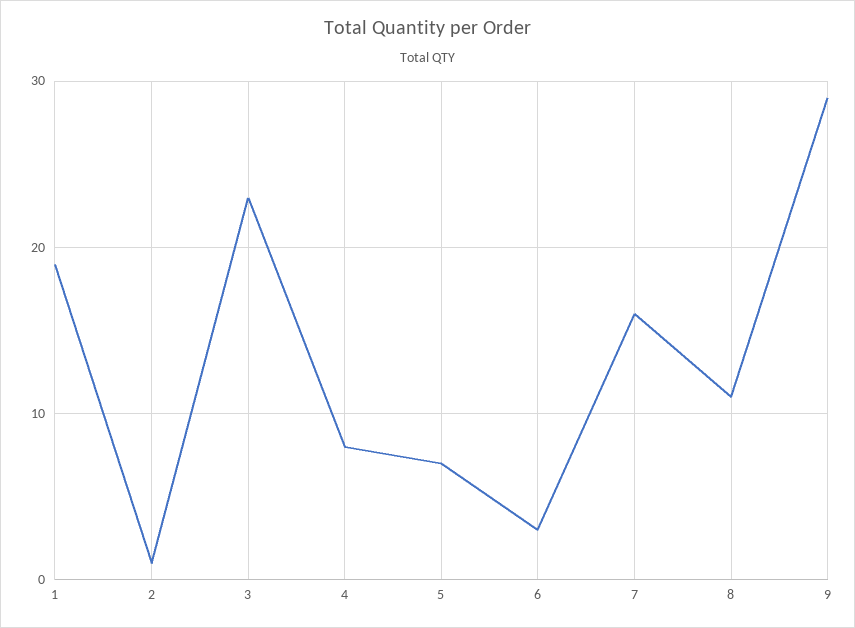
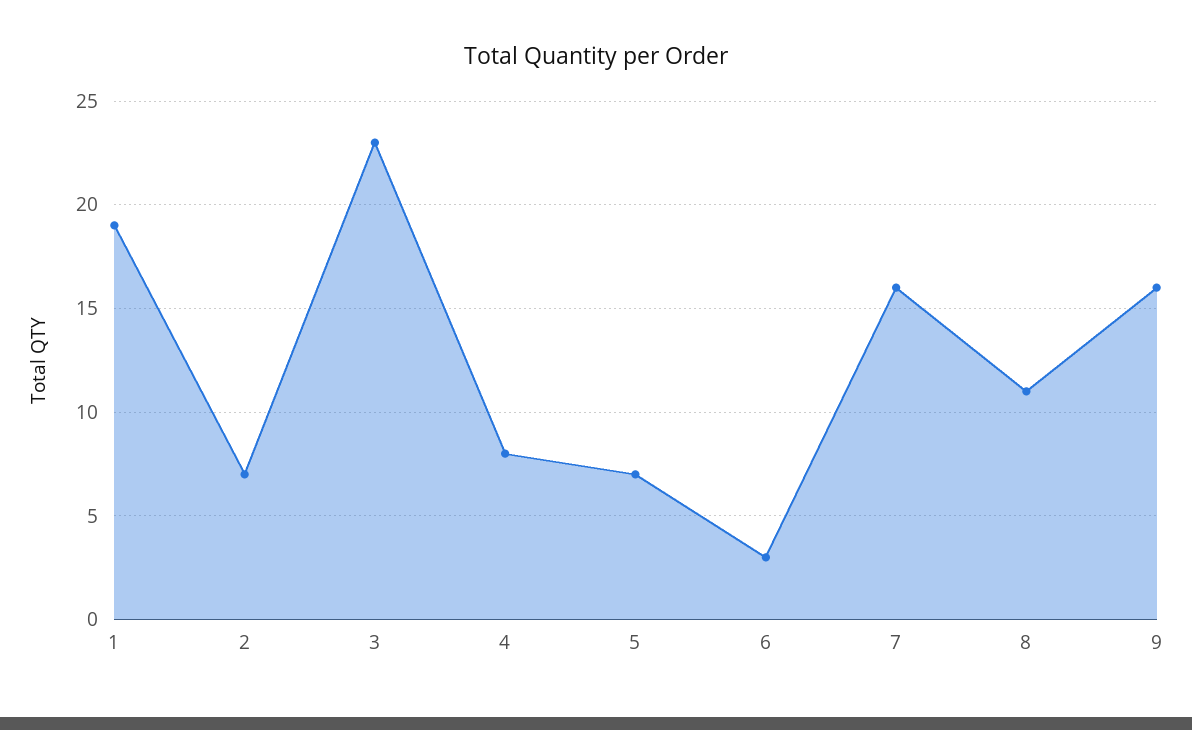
2: 1 -> 7
9: 29 -> 16

